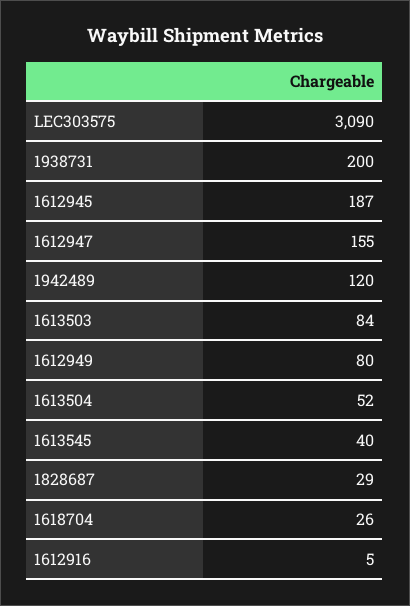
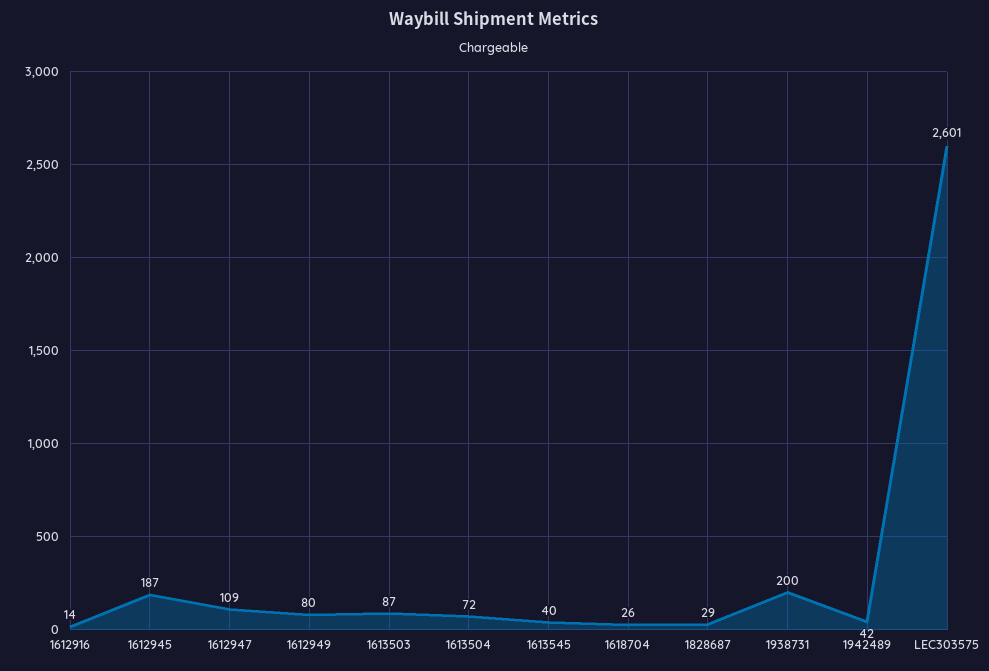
LEC303575: 3090 -> 2601
1612947: 155 -> 109
1942489: 120 -> 42
1613503: 84 -> 87
1613504: 52 -> 72
1612916: 5 -> 14

